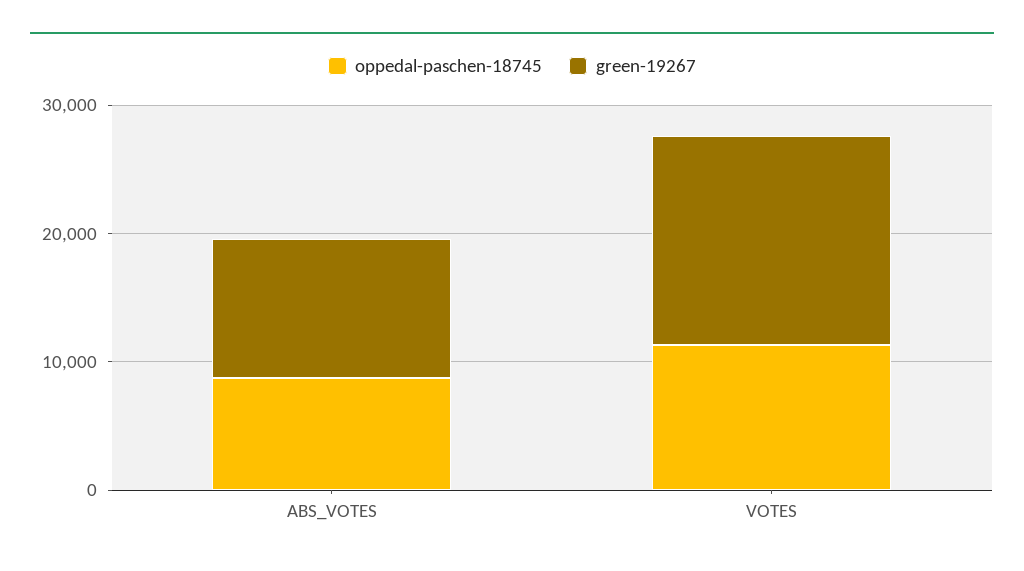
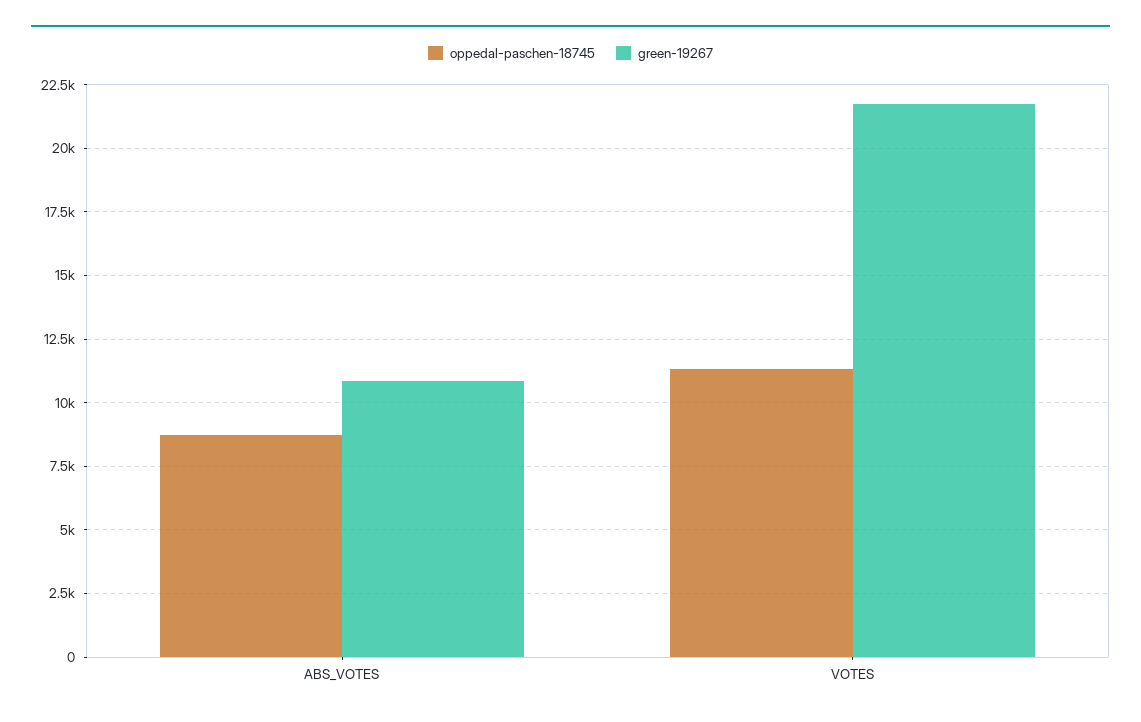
green-19267, VOTES: 16000 -> 21750

